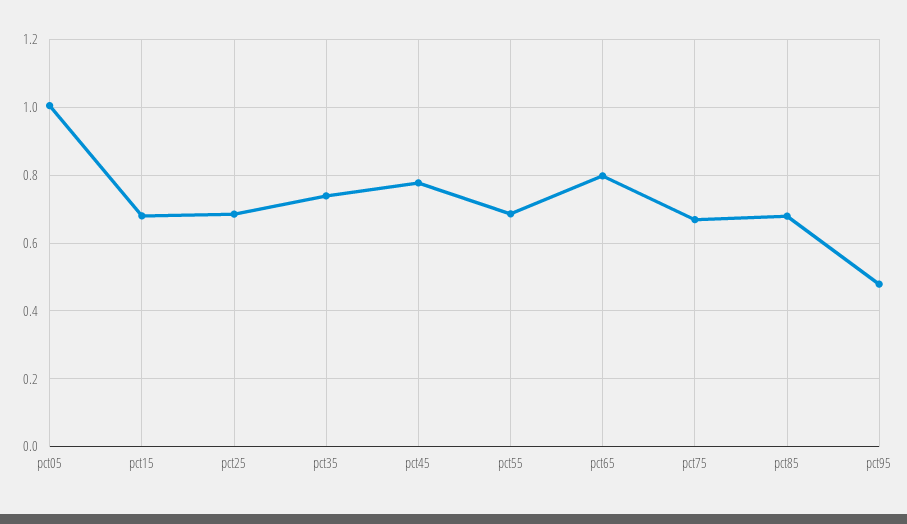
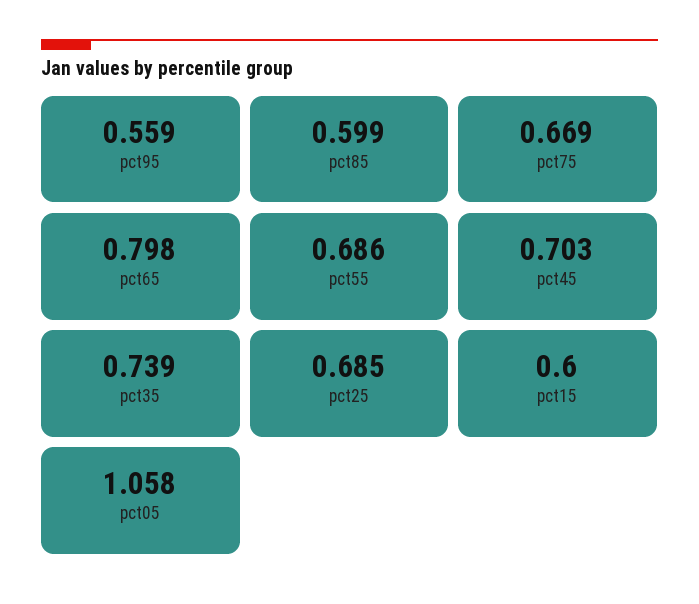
pct05: 1 -> 1.058
pct15: 0.68 -> 0.6
pct45: 0.78 -> 0.703
pct85: 0.68 -> 0.599
pct95: 0.48 -> 0.559

